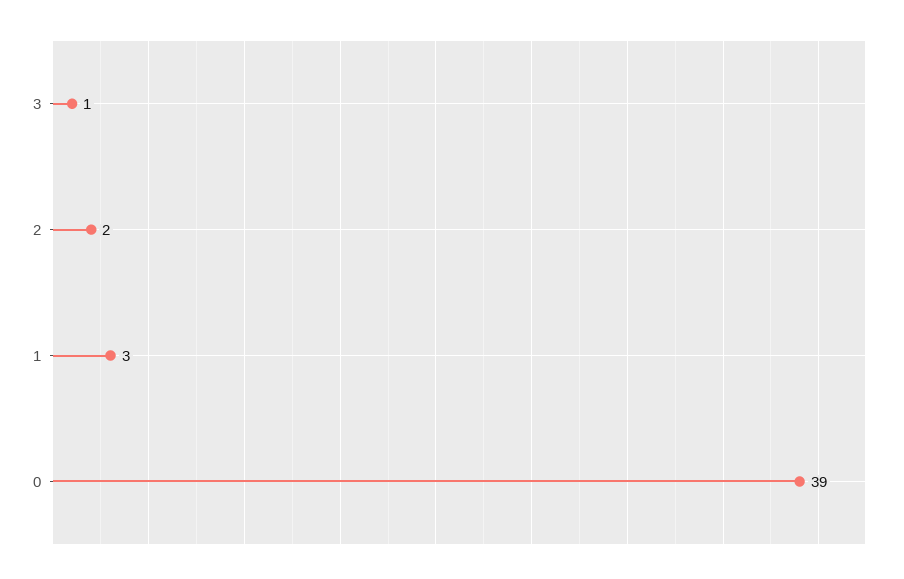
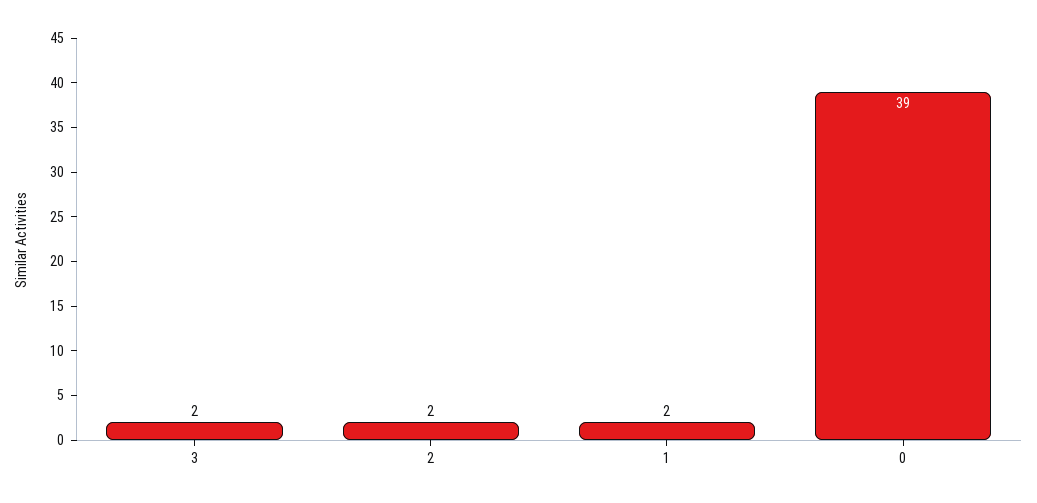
3: 1 -> 2
1: 3 -> 2

